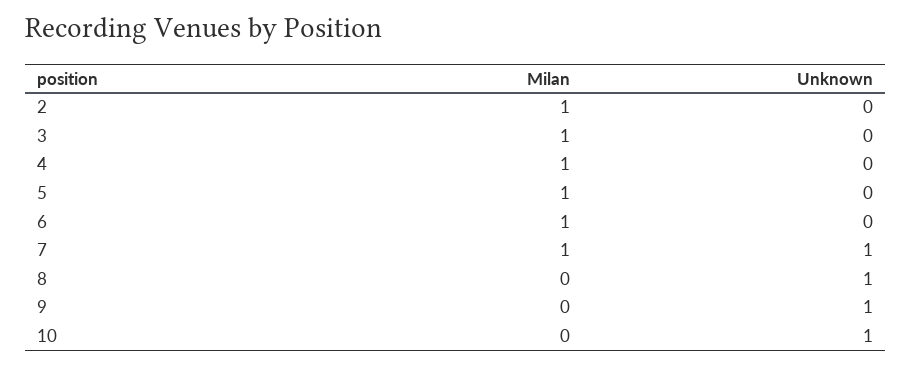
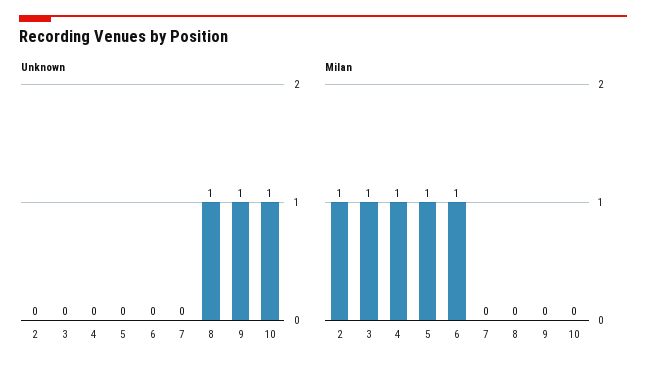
Milan, 7: 1 -> 0
Unknown, 7: 1 -> 0

